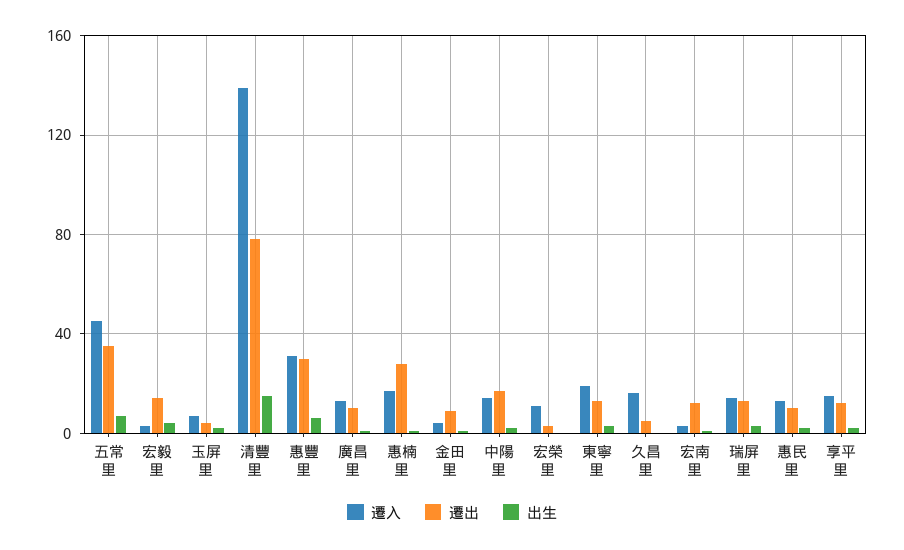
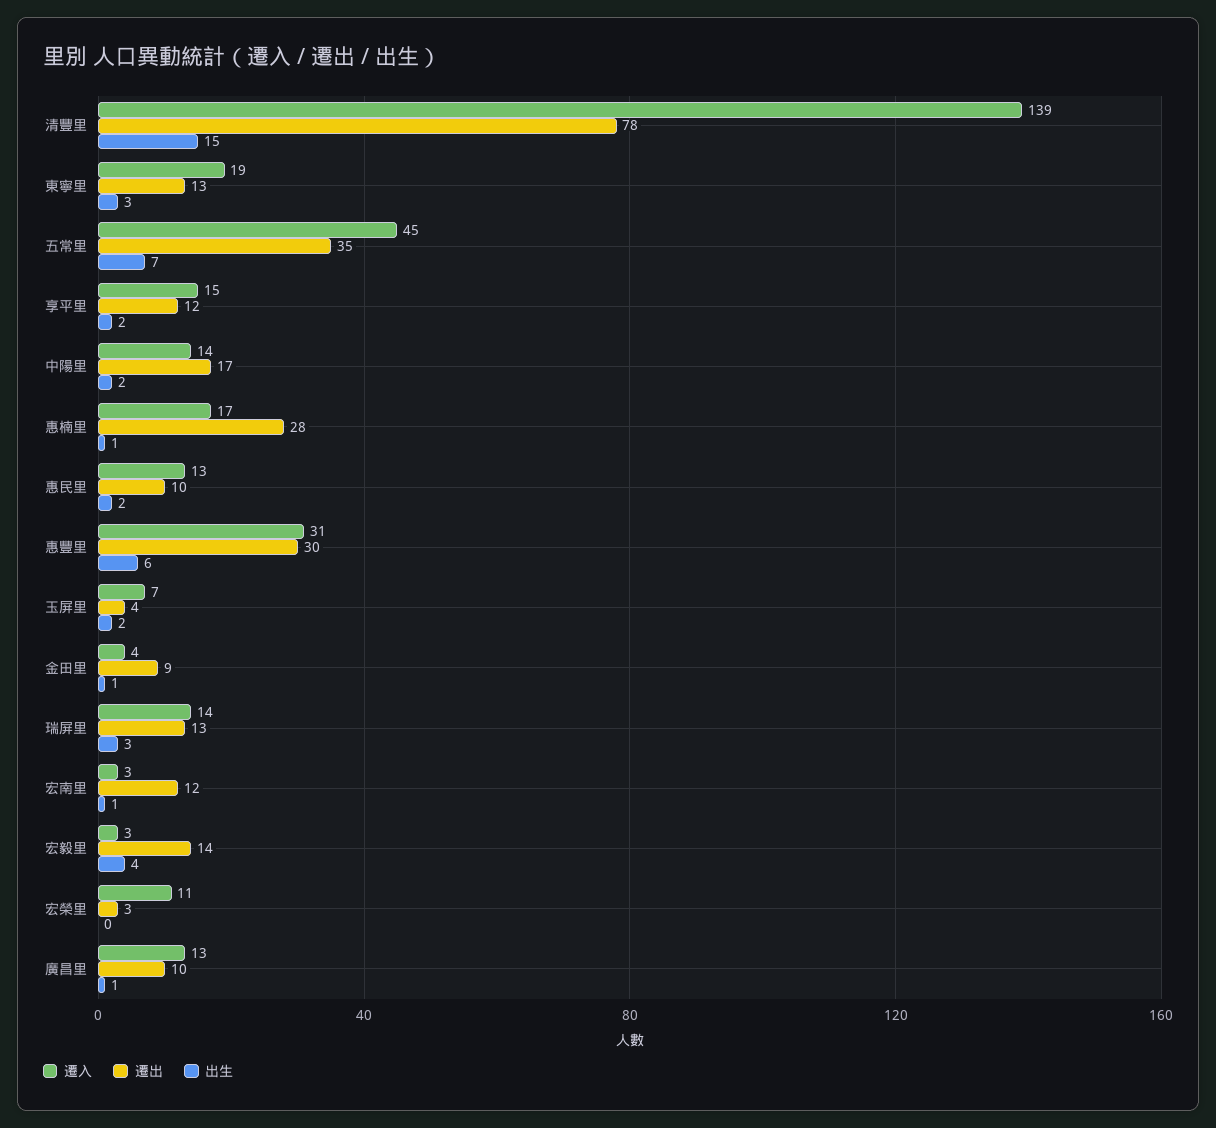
遷入, 久昌里: 15 -> none
遷出, 久昌里: 5 -> none
出生, 久昌里: 0 -> none

